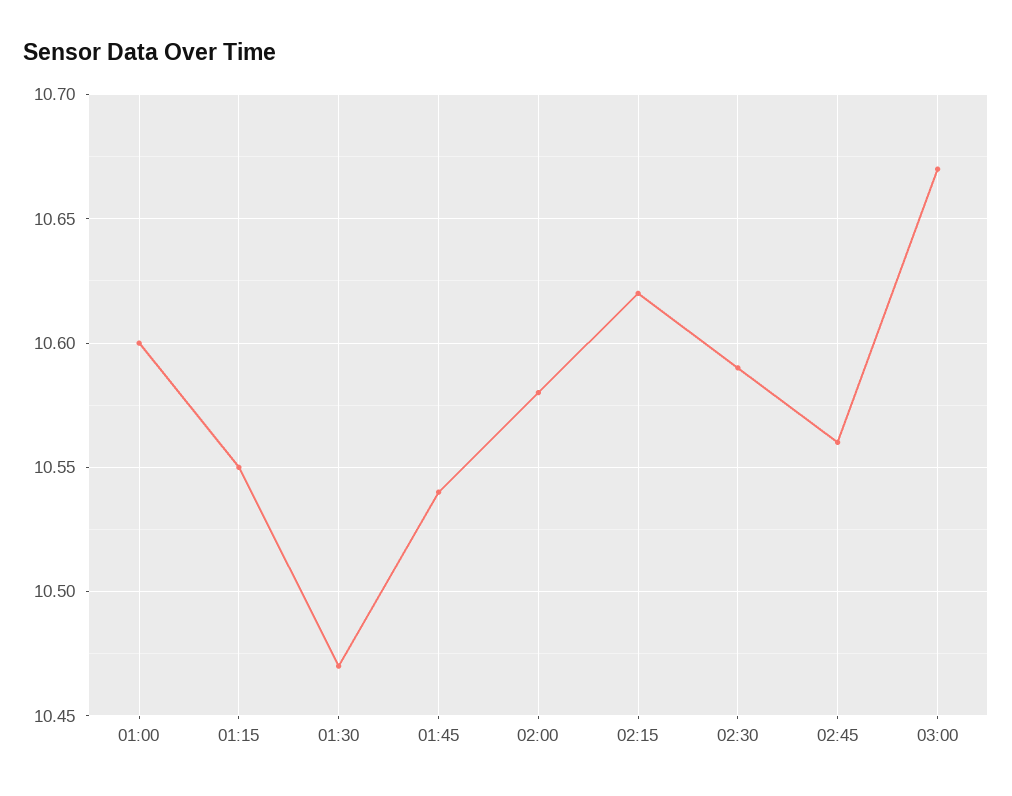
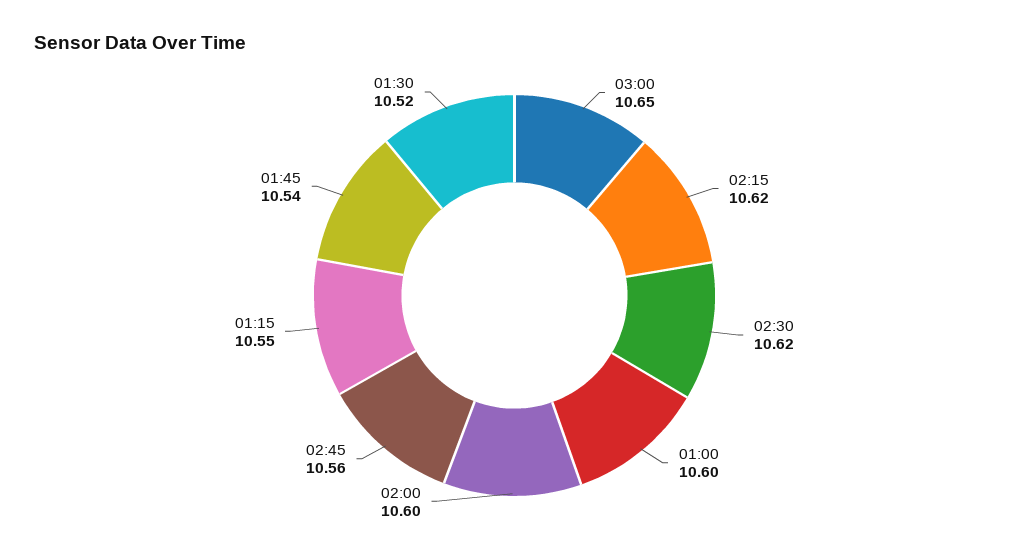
01:30: 10.47 -> 10.52
02:00: 10.58 -> 10.6
02:30: 10.59 -> 10.62
03:00: 10.67 -> 10.65

